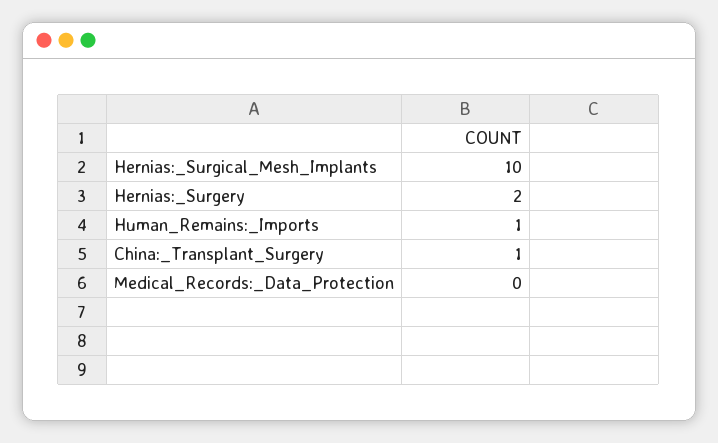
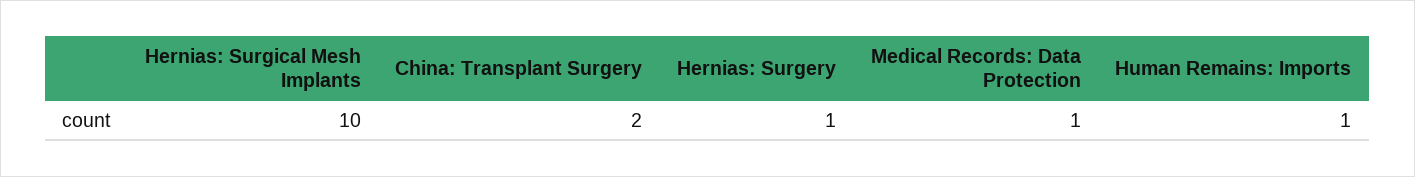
Hernias:_Surgery: 2 -> 1
China:_Transplant_Surgery: 1 -> 2
Medical_Records:_Data_Protection: 0 -> 1

